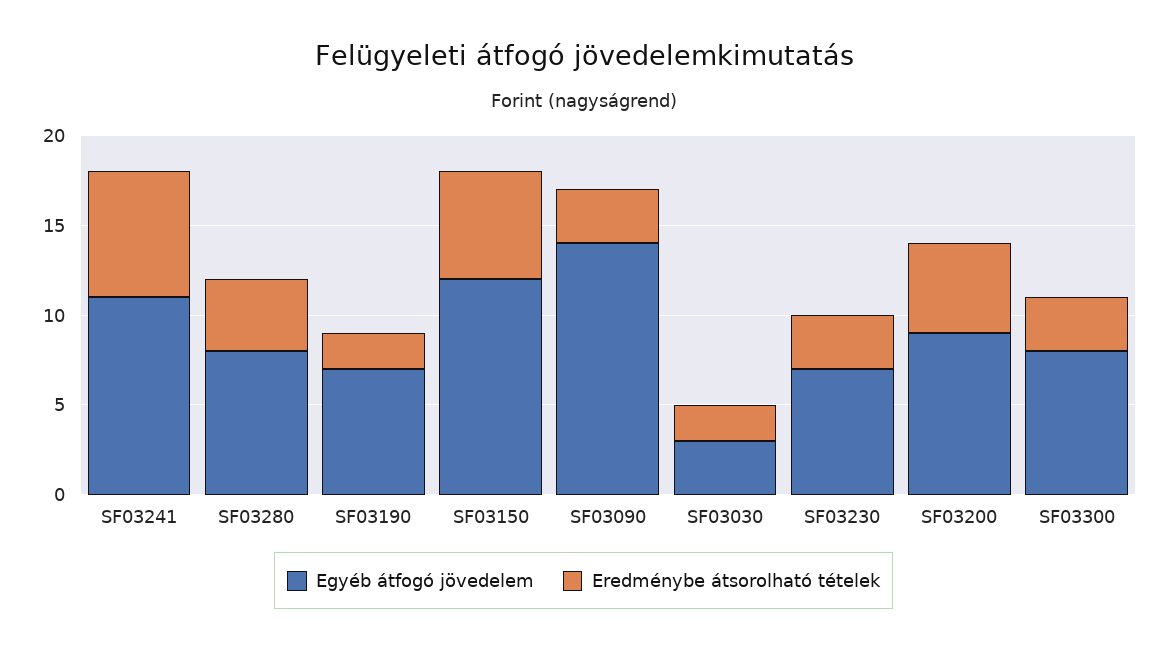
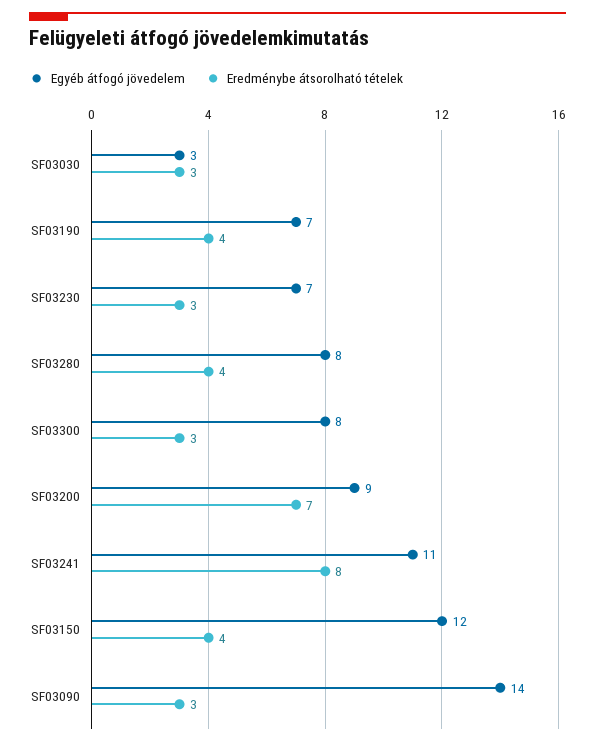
Eredménybe átsorolható tételek, SF03241: 7 -> 8
Eredménybe átsorolható tételek, SF03190: 2 -> 4
Eredménybe átsorolható tételek, SF03150: 6 -> 4
Eredménybe átsorolható tételek, SF03030: 2 -> 3
Eredménybe átsorolható tételek, SF03200: 5 -> 7

